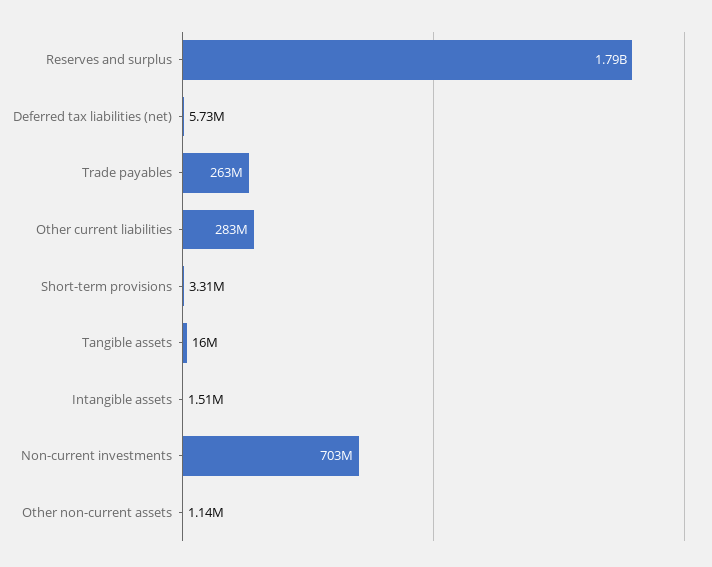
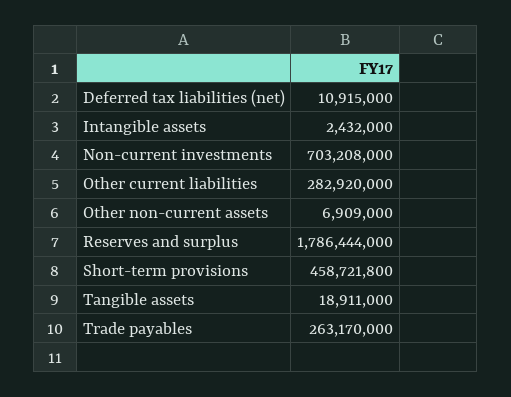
Deferred tax liabilities (net): 5730000 -> 10915000
Short-term provisions: 3310000 -> 458721800
Tangible assets: 16000000 -> 18911000
Intangible assets: 1510000 -> 2432000
Other non-current assets: 1140000 -> 6909000

